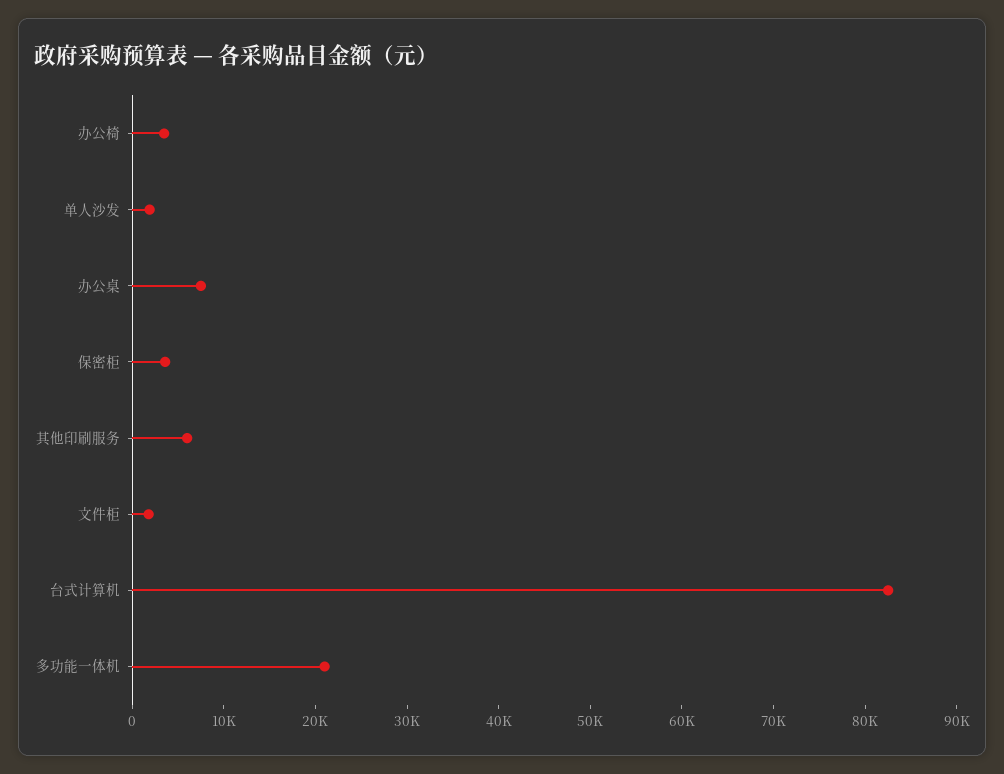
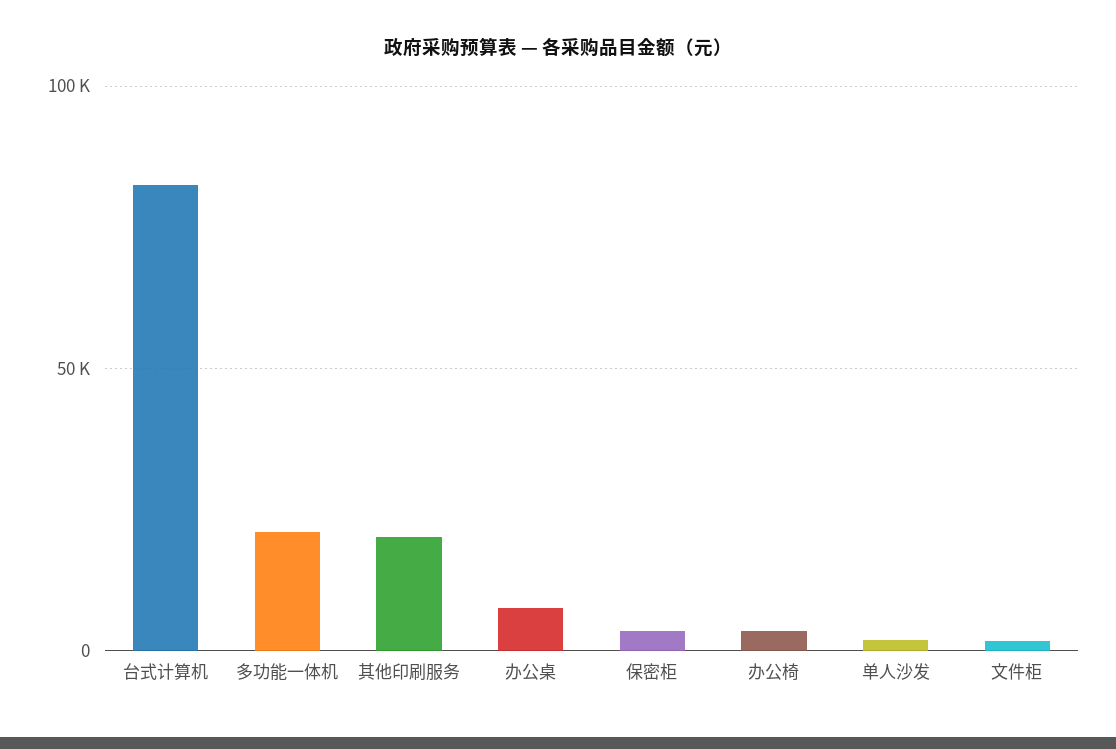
其他印刷服务: 6000 -> 20000

